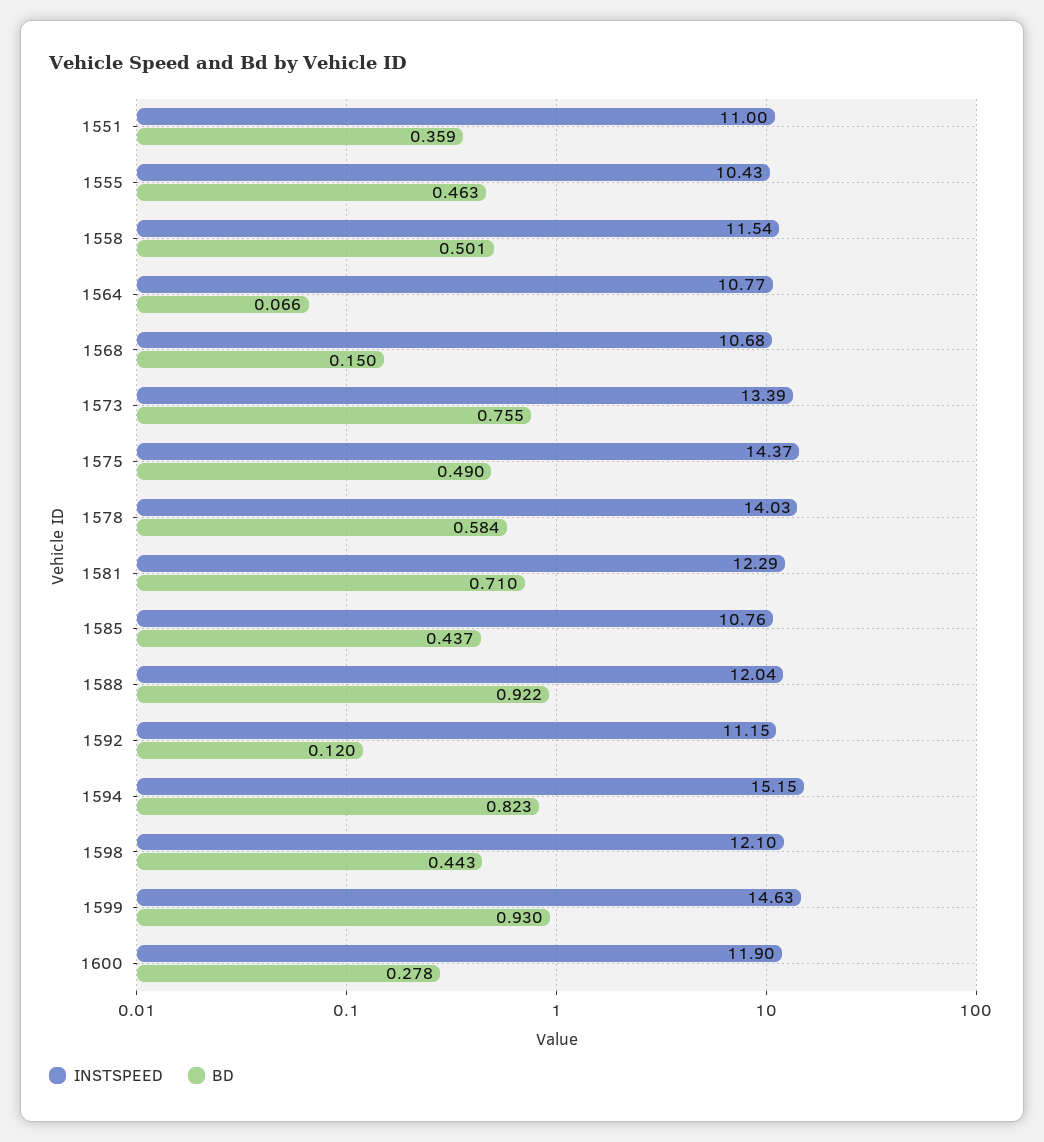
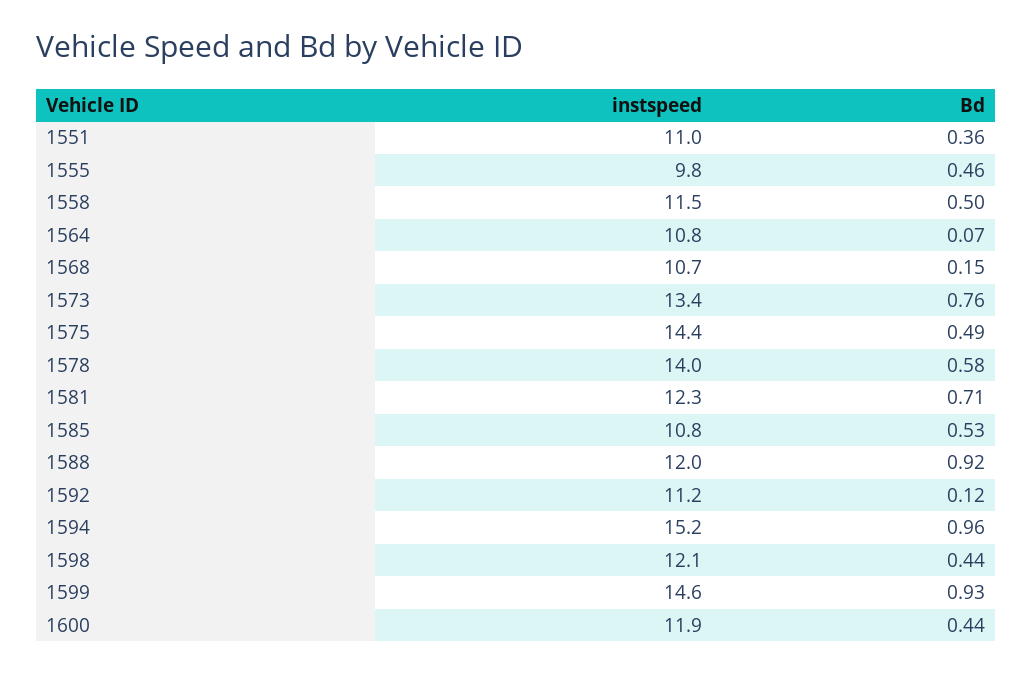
INSTSPEED, 1555: 10.43 -> 9.8
BD, 1585: 0.437 -> 0.53
BD, 1594: 0.823 -> 0.96
BD, 1600: 0.278 -> 0.44

